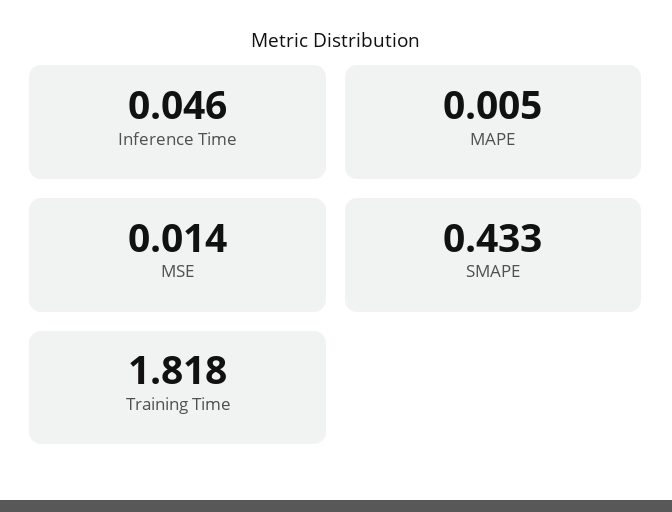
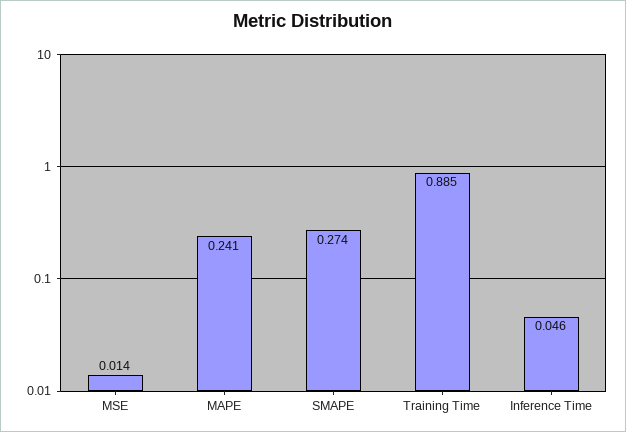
MAPE: 0.005 -> 0.241
SMAPE: 0.433 -> 0.274
Training Time: 1.818 -> 0.885

